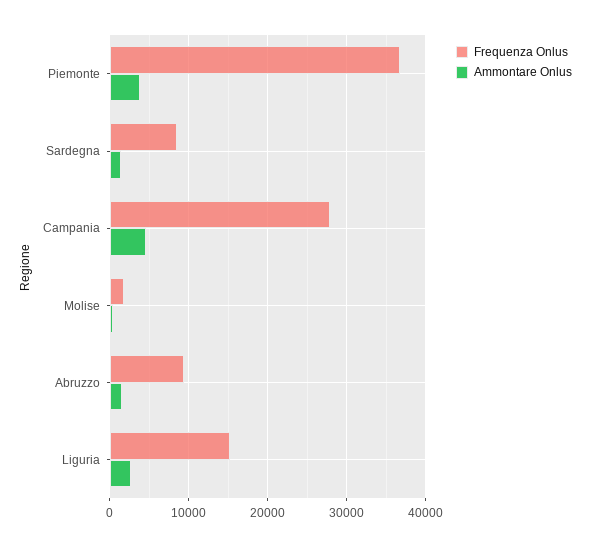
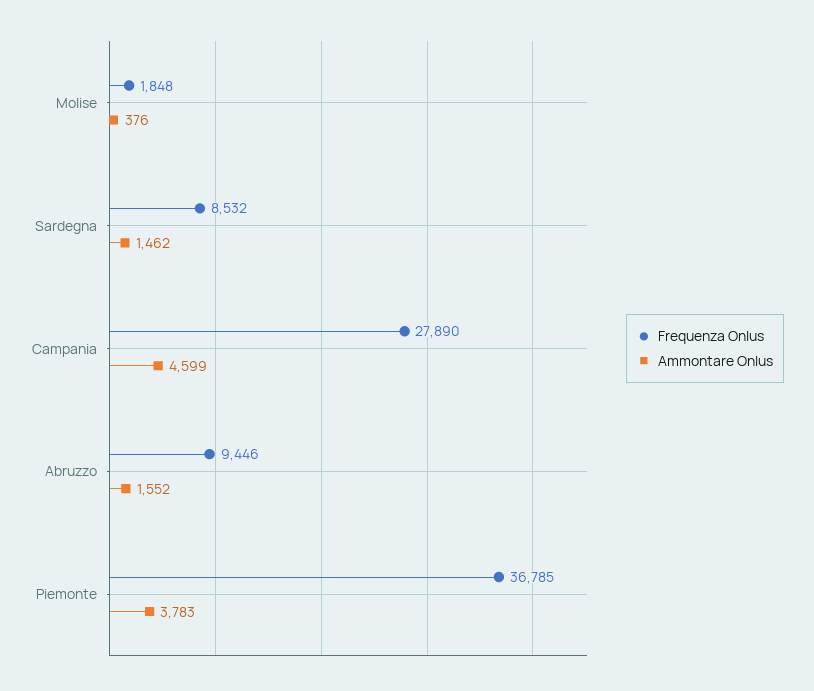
Frequenza Onlus, Liguria: 15000 -> none
Ammontare Onlus, Liguria: 3000 -> none

